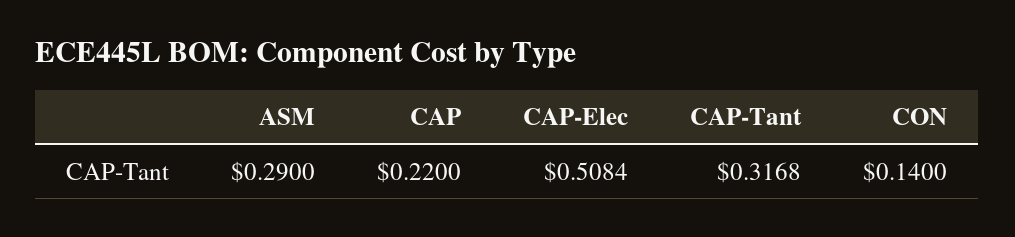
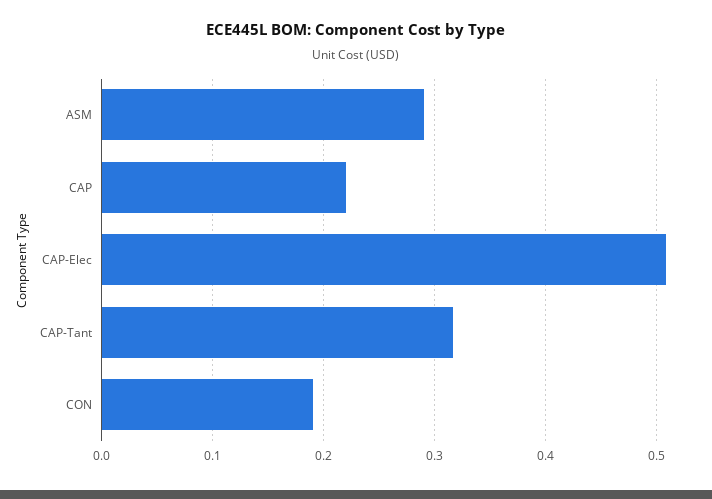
CON: 0.14 -> 0.19

